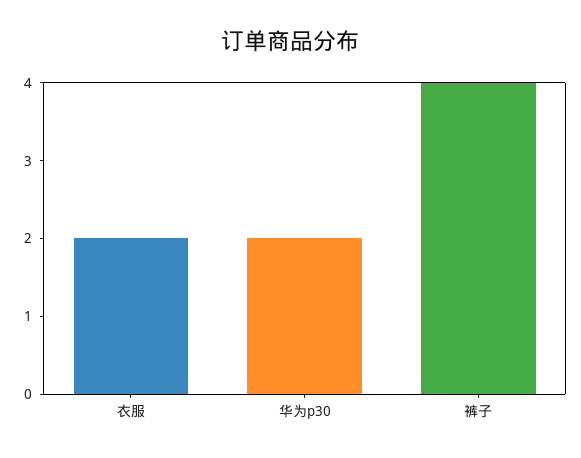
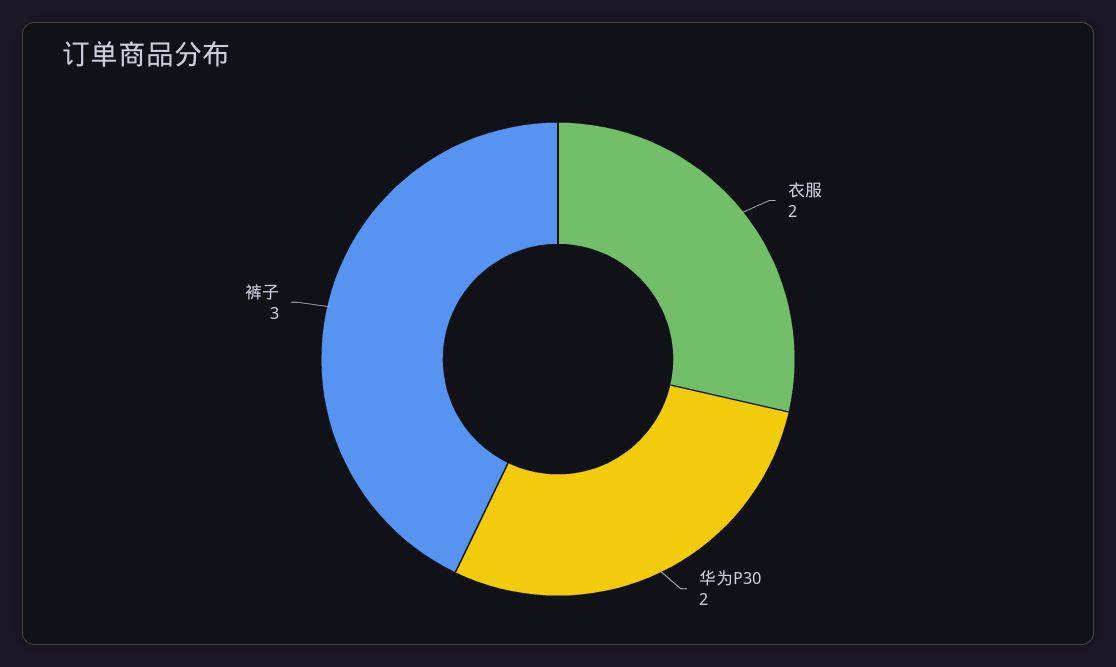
裤子: 4 -> 3

